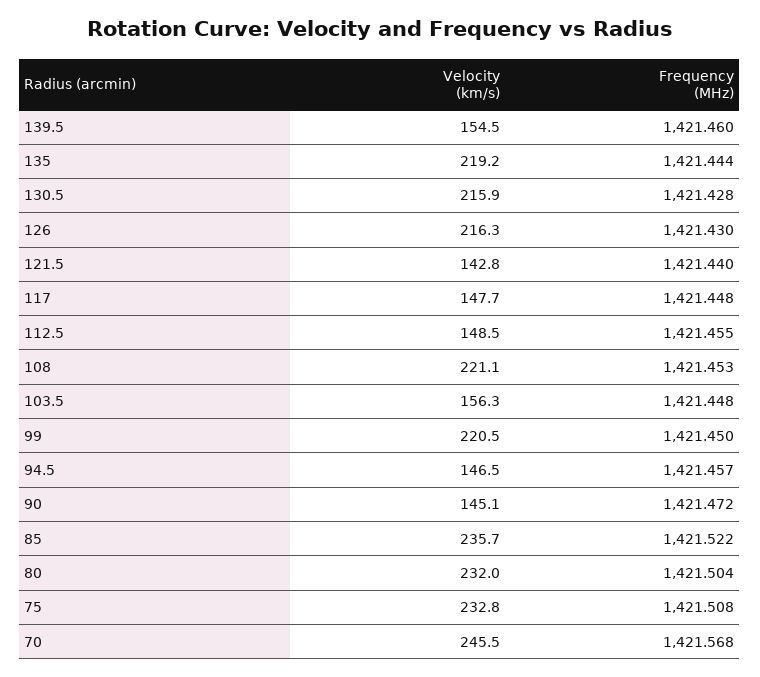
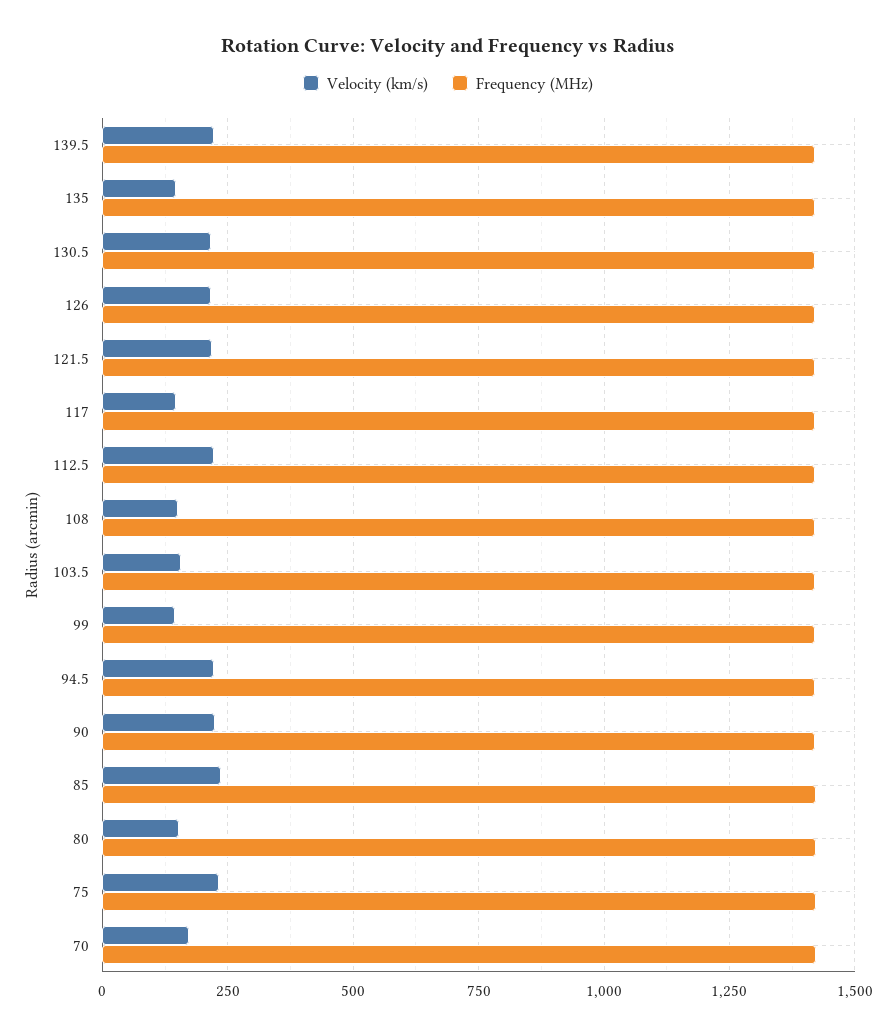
Velocity (km/s), 139.5: 154.5 -> 225
Velocity (km/s), 135: 219.2 -> 150
Velocity (km/s), 121.5: 142.8 -> 225
Velocity (km/s), 112.5: 148.5 -> 225
Velocity (km/s), 108: 221.1 -> 150
Velocity (km/s), 99: 220.5 -> 150
Velocity (km/s), 94.5: 146.5 -> 225
Velocity (km/s), 90: 145.1 -> 225
Velocity (km/s), 80: 232 -> 150
Velocity (km/s), 70: 245.5 -> 175

